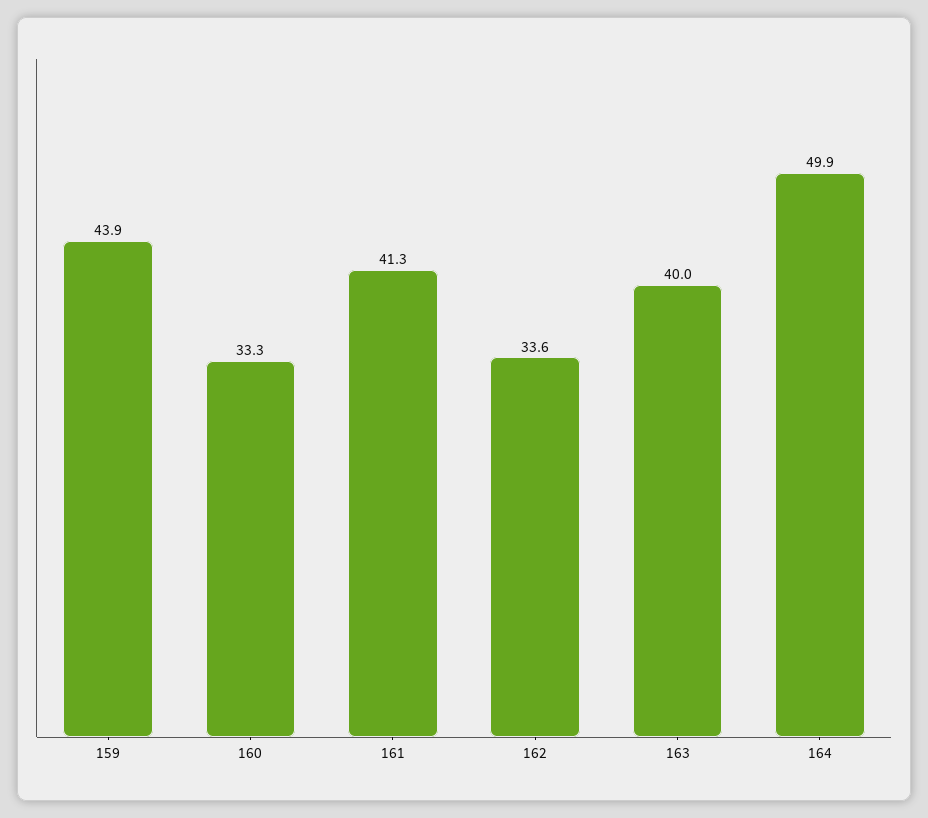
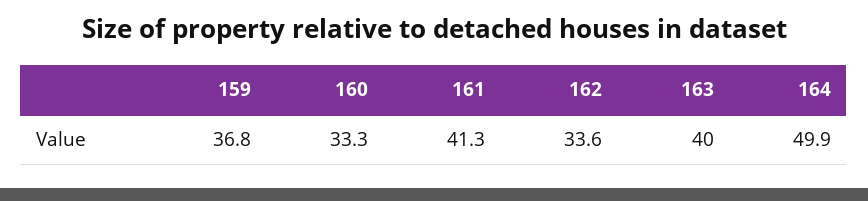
159: 43.9 -> 36.8

